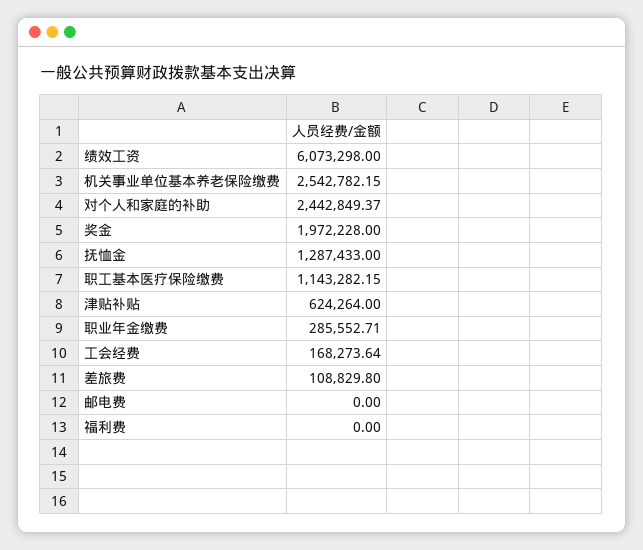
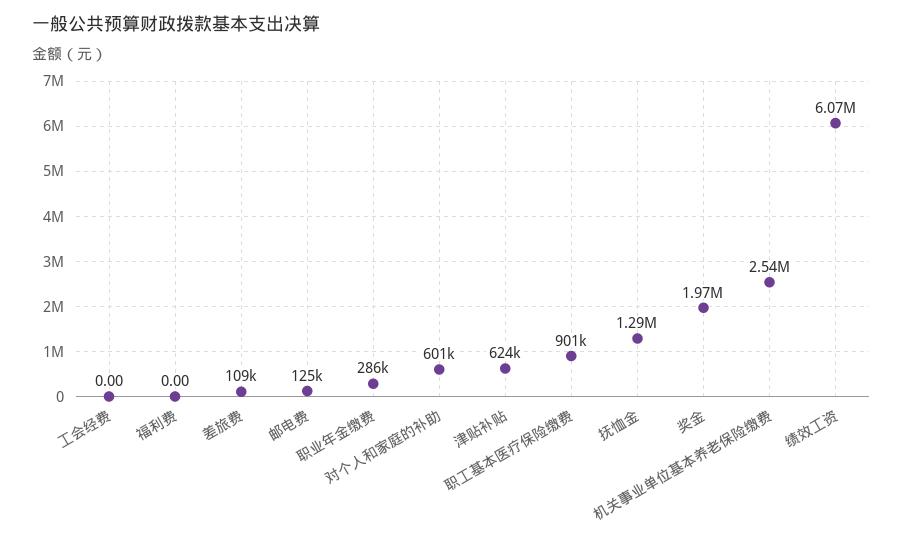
对个人和家庭的补助: 2442849.37 -> 601000
职工基本医疗保险缴费: 1143282.15 -> 901000
工会经费: 168273.64 -> 0
邮电费: 0 -> 125000

